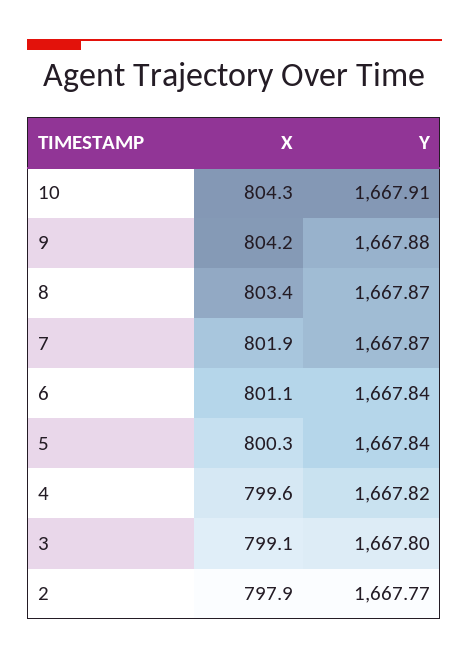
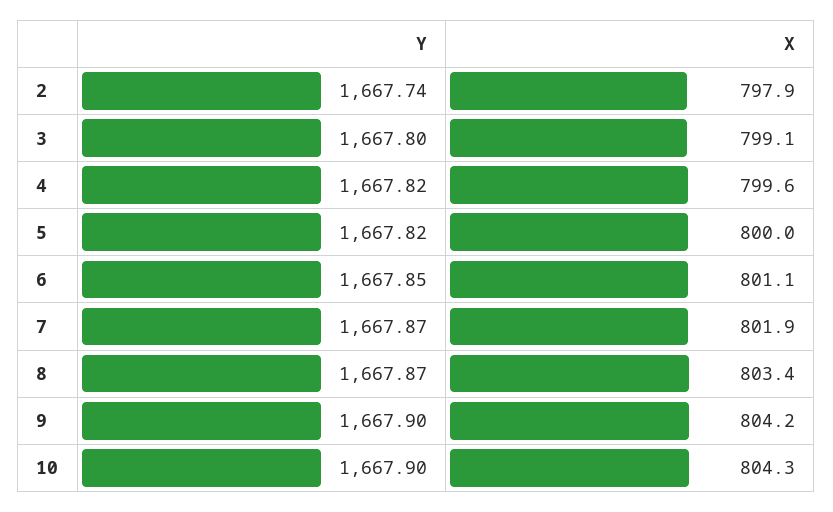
Y, 10: 1667.91 -> 1667.9
Y, 9: 1667.88 -> 1667.9
Y, 6: 1667.84 -> 1667.85
X, 5: 800.3 -> 800
Y, 5: 1667.84 -> 1667.82
Y, 2: 1667.77 -> 1667.74

